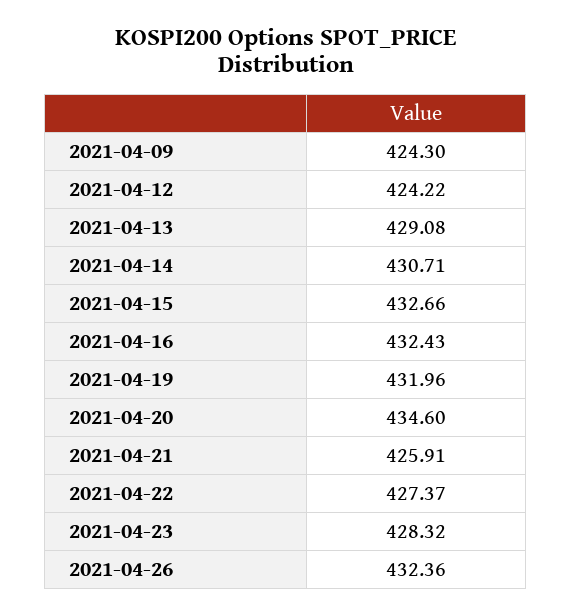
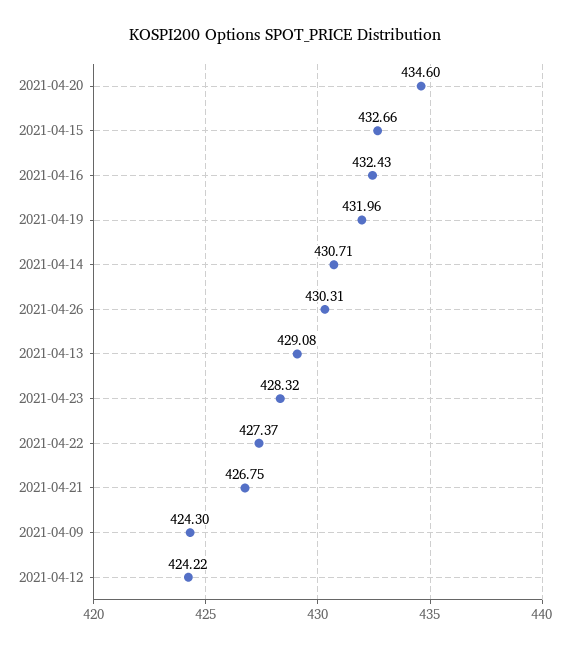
2021-04-21: 425.91 -> 426.75
2021-04-26: 432.36 -> 430.31

